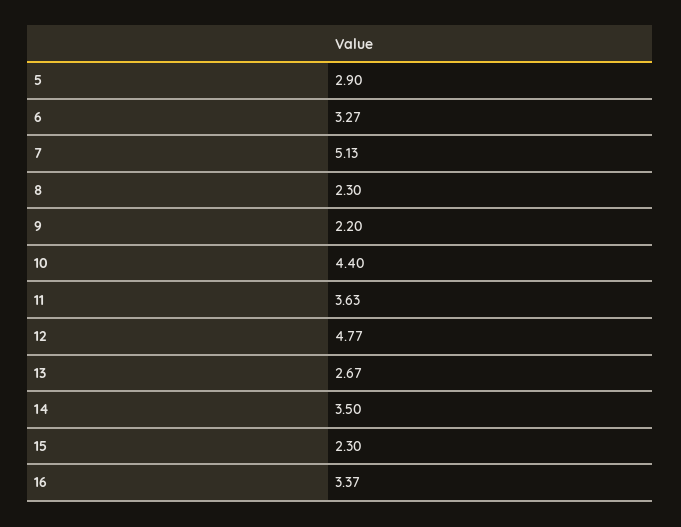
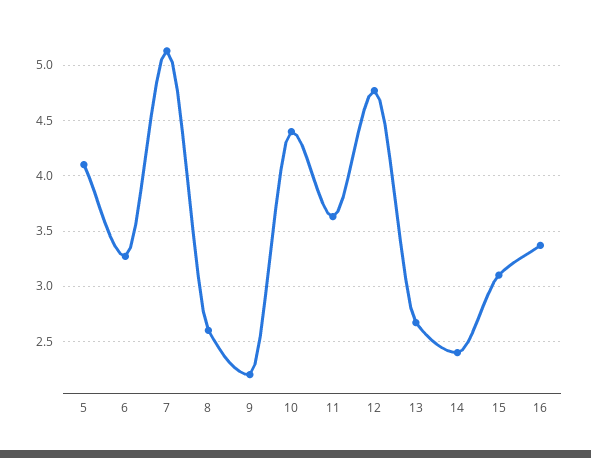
5: 2.9 -> 4.1
8: 2.3 -> 2.6
14: 3.5 -> 2.4
15: 2.3 -> 3.1

